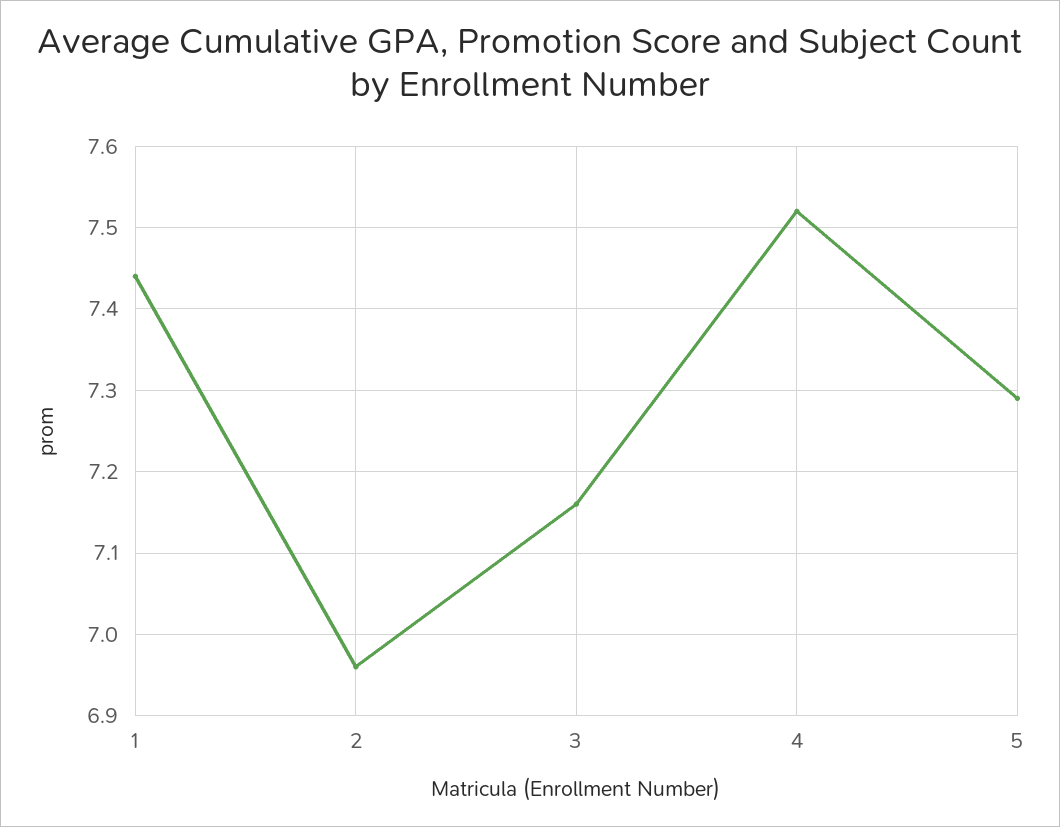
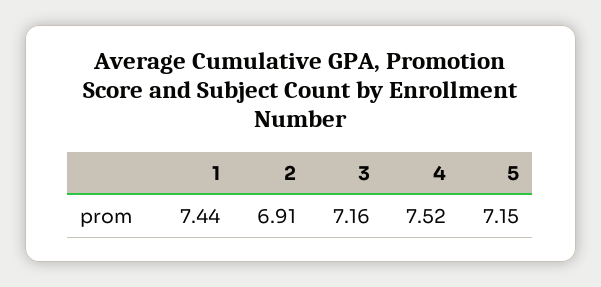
2: 6.96 -> 6.91
5: 7.29 -> 7.15

